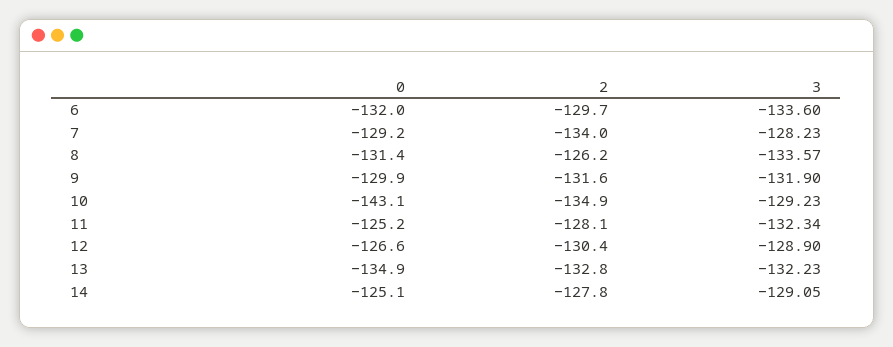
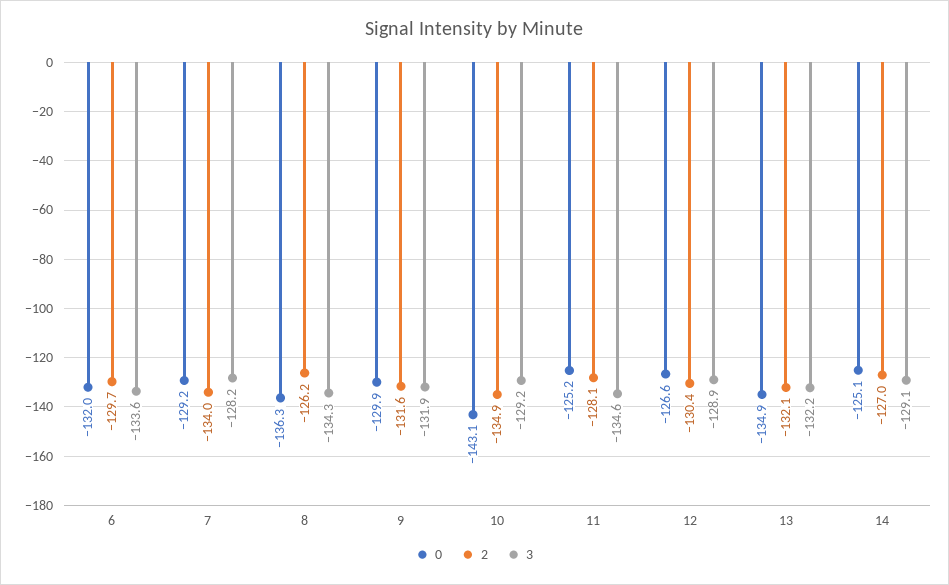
0, 8: -131.4 -> -136.3
3, 8: -133.57 -> -134.3
3, 11: -132.34 -> -134.6
2, 13: -132.8 -> -132.1
2, 14: -127.8 -> -127

